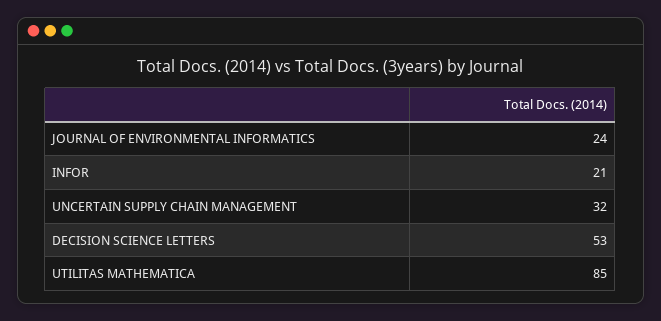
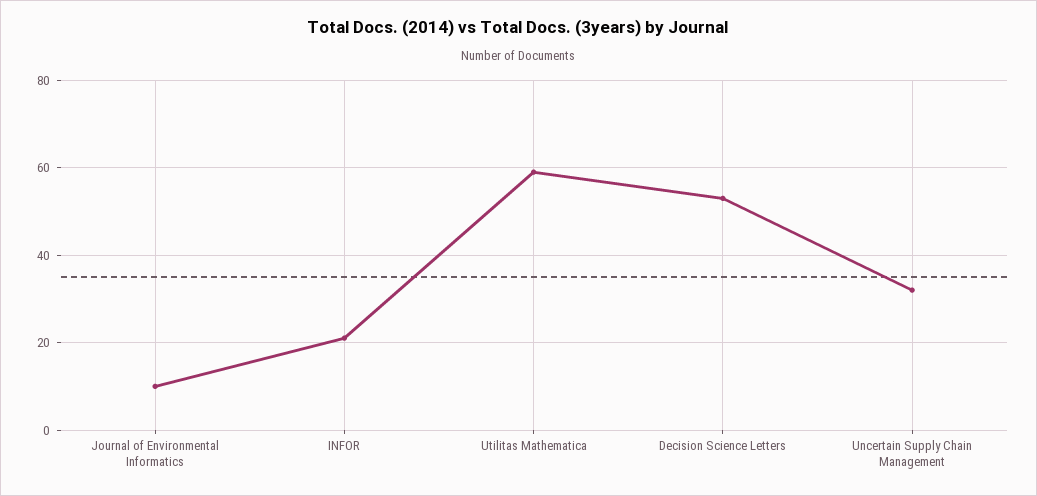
JOURNAL OF ENVIRONMENTAL INFORMATICS: 24 -> 10
UTILITAS MATHEMATICA: 85 -> 60

